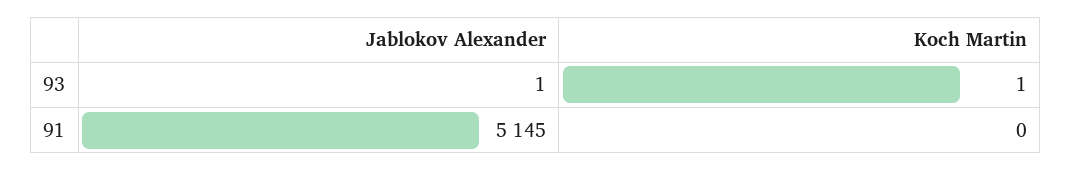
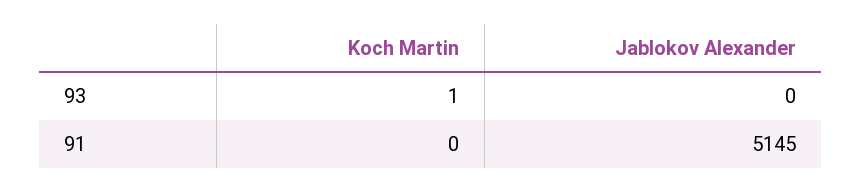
Jablokov Alexander, 93: 1 -> 0

